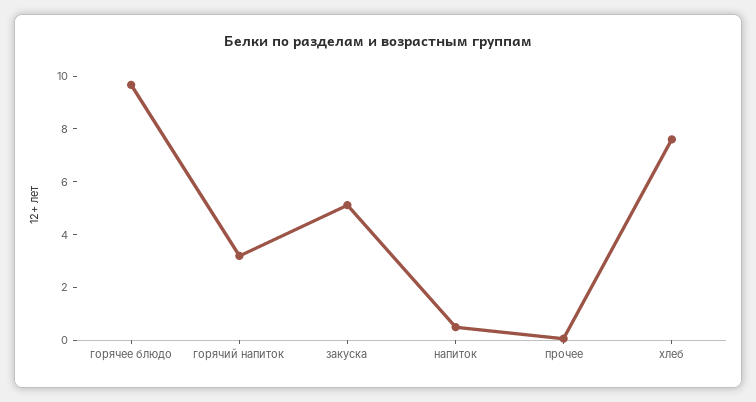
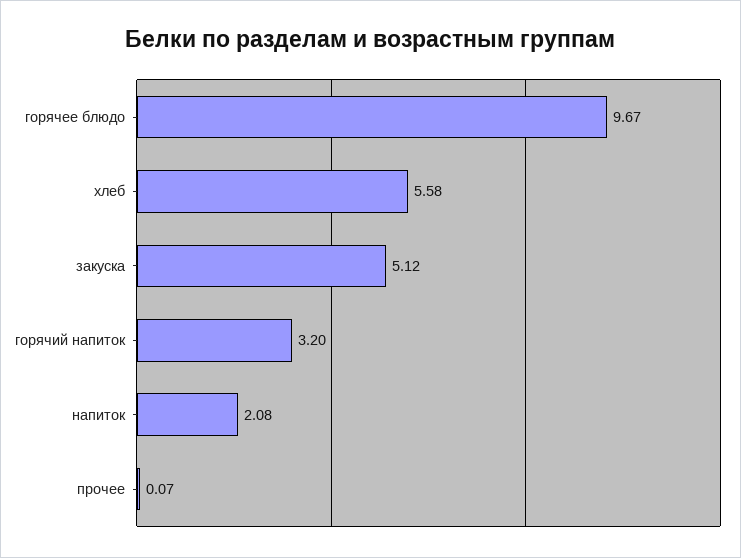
напиток: 0.5 -> 2.08
хлеб: 7.5 -> 5.58

